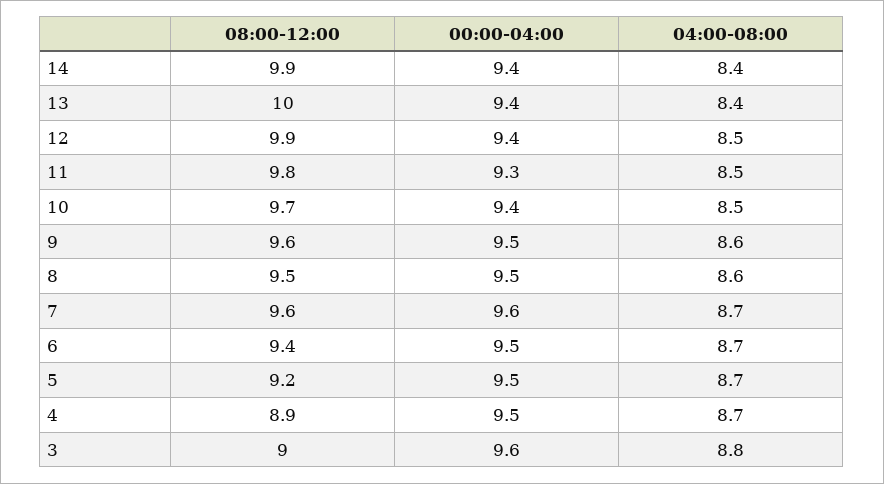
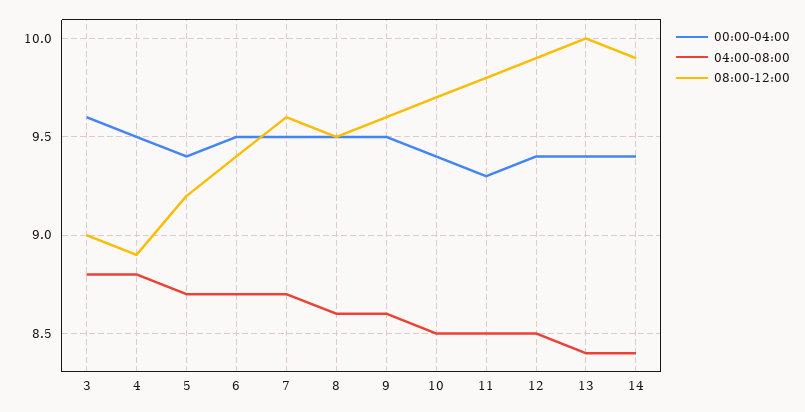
00:00-04:00, 7: 9.6 -> 9.5
00:00-04:00, 5: 9.5 -> 9.4
04:00-08:00, 4: 8.7 -> 8.8

